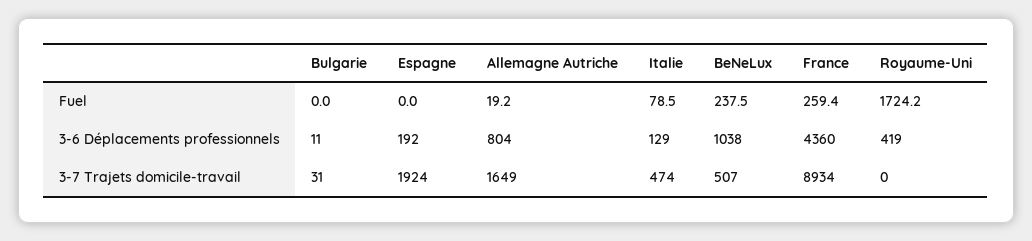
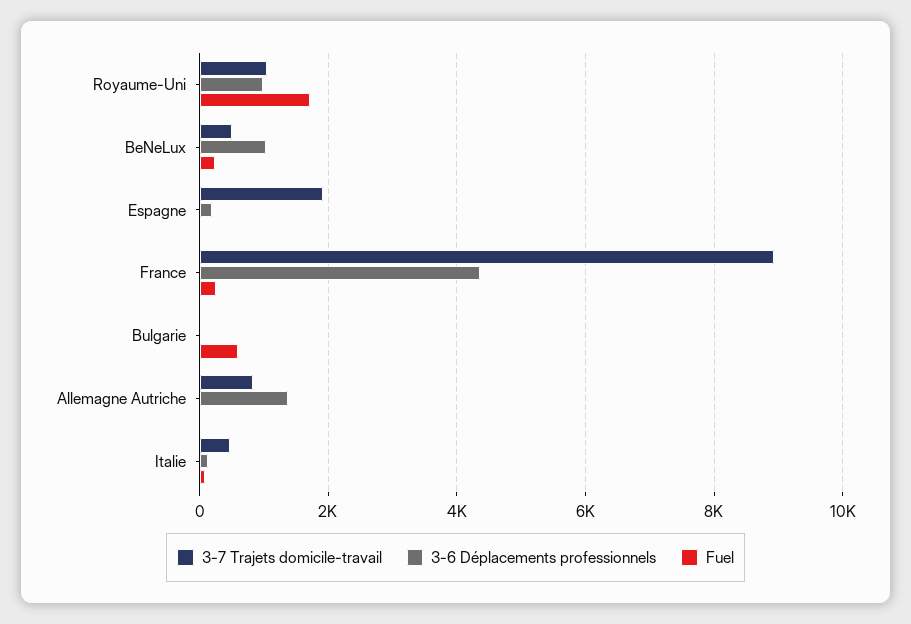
Fuel, Bulgarie: 0 -> 600
3-6 Déplacements professionnels, Allemagne Autriche: 804 -> 1400
3-6 Déplacements professionnels, Royaume-Uni: 419 -> 1000
3-7 Trajets domicile-travail, Allemagne Autriche: 1649 -> 800
3-7 Trajets domicile-travail, Royaume-Uni: 0 -> 1000

